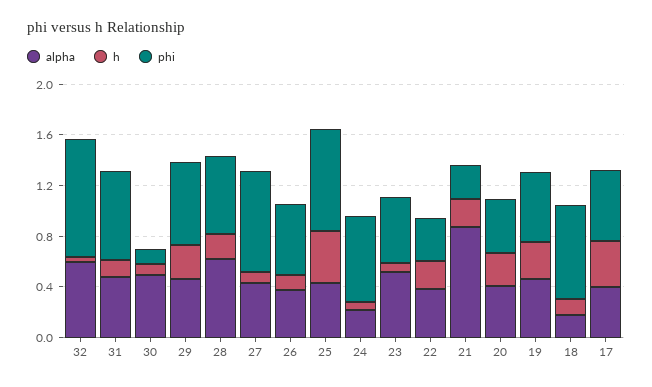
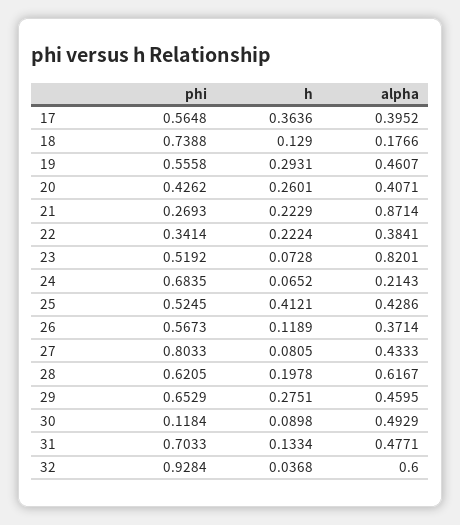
phi, 25: 0.8 -> 0.5245
alpha, 23: 0.5 -> 0.8201

